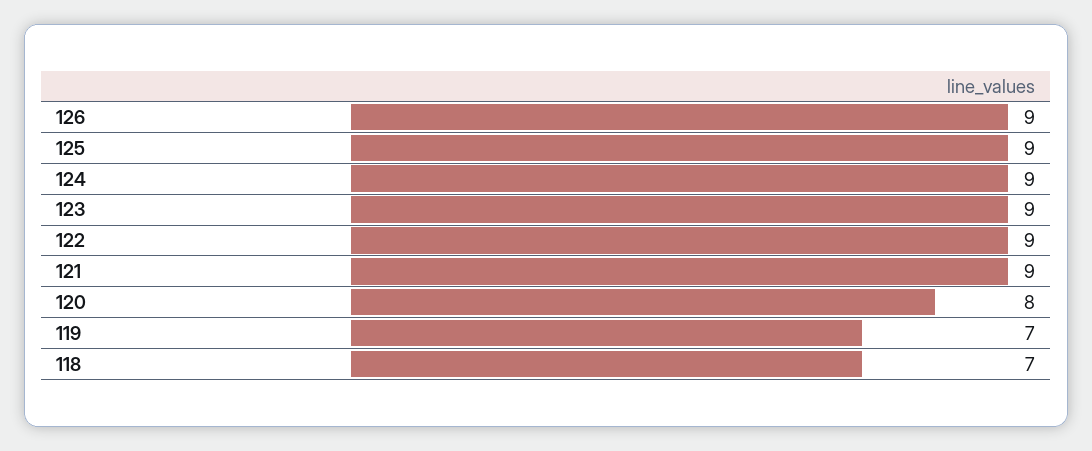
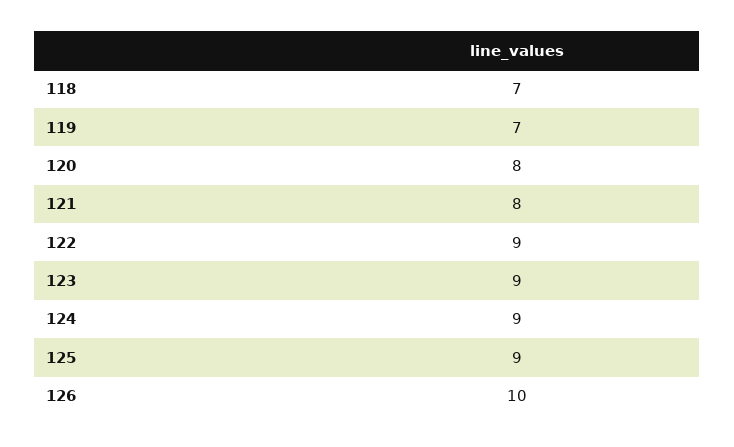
126: 9 -> 10
121: 9 -> 8

